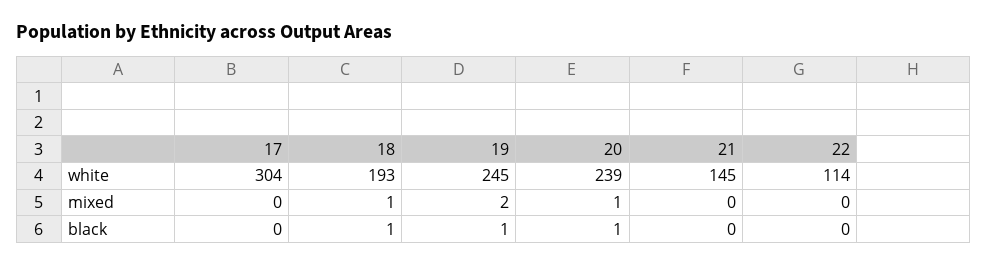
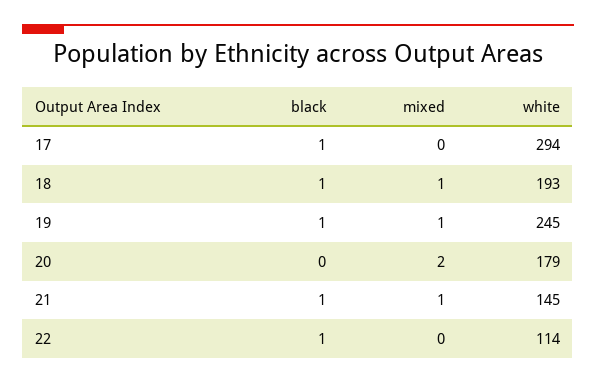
17, white: 304 -> 294
20, white: 239 -> 179
19, mixed: 2 -> 1
20, mixed: 1 -> 2
21, mixed: 0 -> 1
17, black: 0 -> 1
20, black: 1 -> 0
21, black: 0 -> 1
22, black: 0 -> 1

